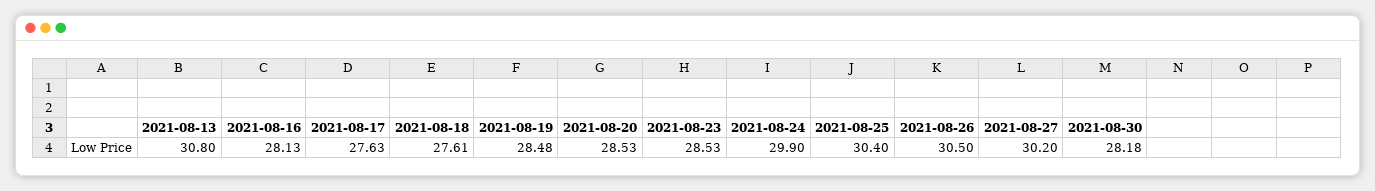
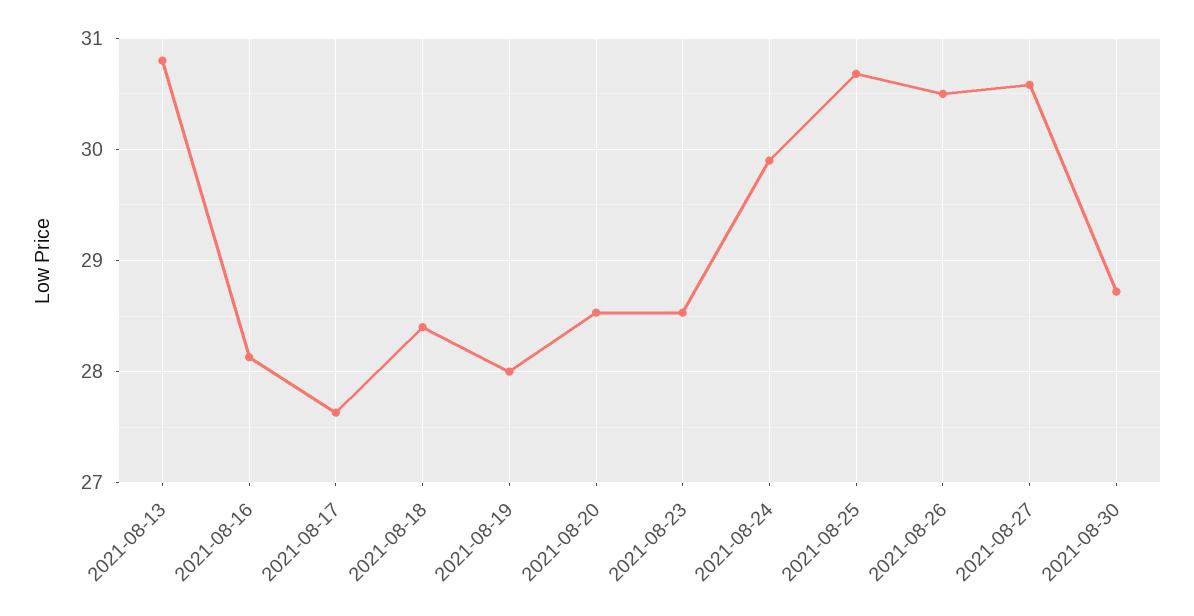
2021-08-18: 27.61 -> 28.4
2021-08-19: 28.48 -> 28
2021-08-25: 30.4 -> 30.7
2021-08-27: 30.2 -> 30.6
2021-08-30: 28.18 -> 28.7

